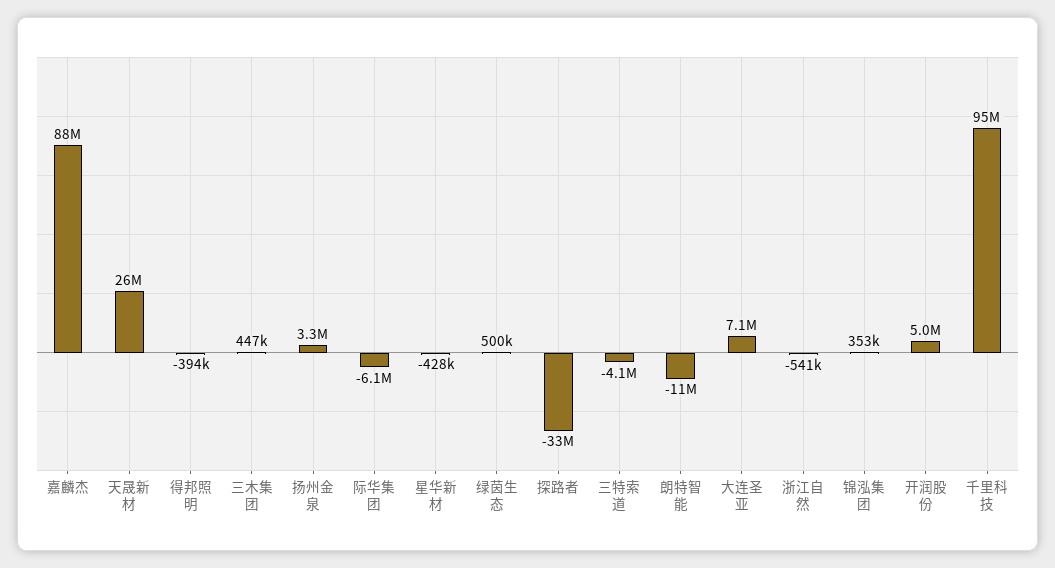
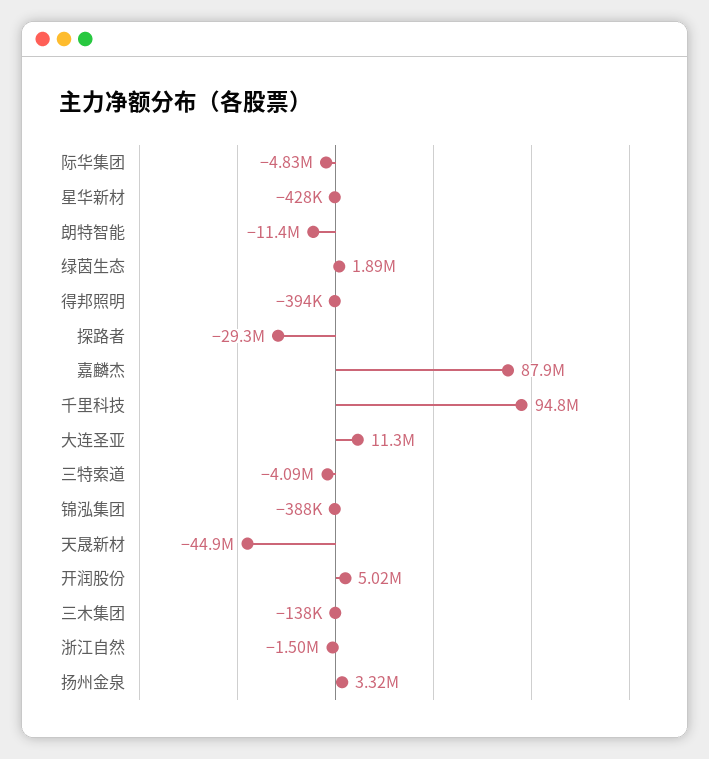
天晟新材: 26000000 -> -44900000
三木集团: 447000 -> -138000
际华集团: -6100000 -> -4830000
绿茵生态: 500000 -> 1890000
探路者: -33000000 -> -29300000
大连圣亚: 7100000 -> 11300000
浙江自然: -541000 -> -1500000
锦泓集团: 353000 -> -388000

